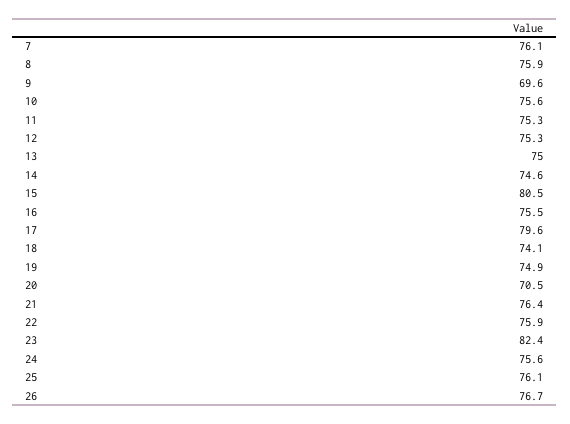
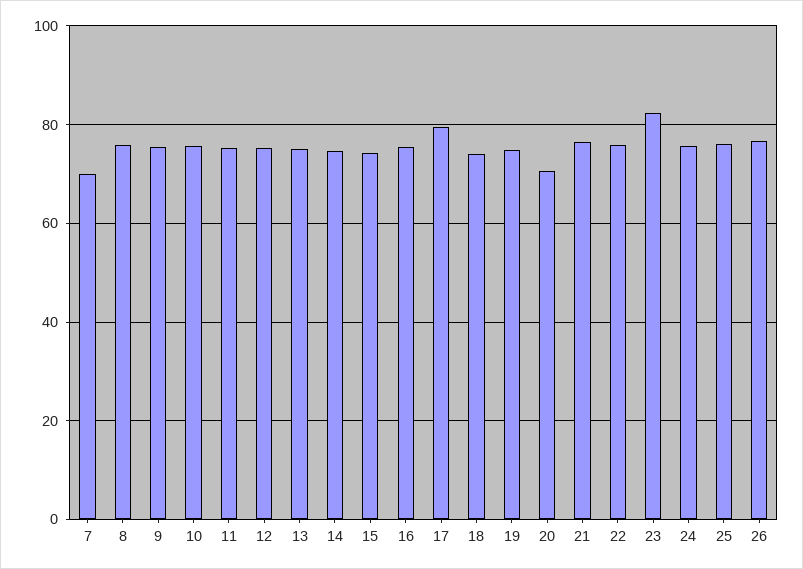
7: 76.1 -> 70
9: 69.6 -> 76
15: 80.5 -> 74

